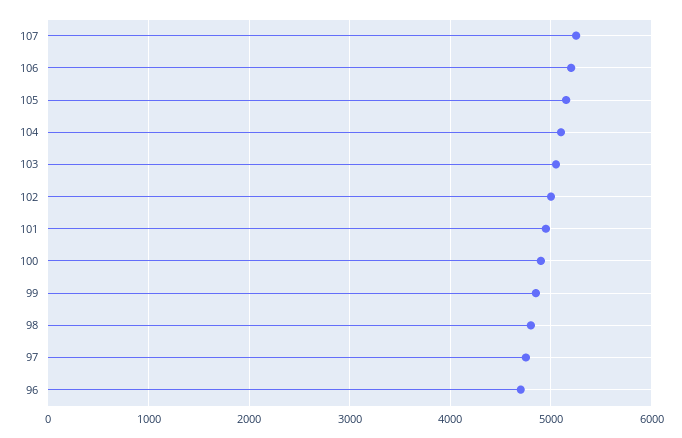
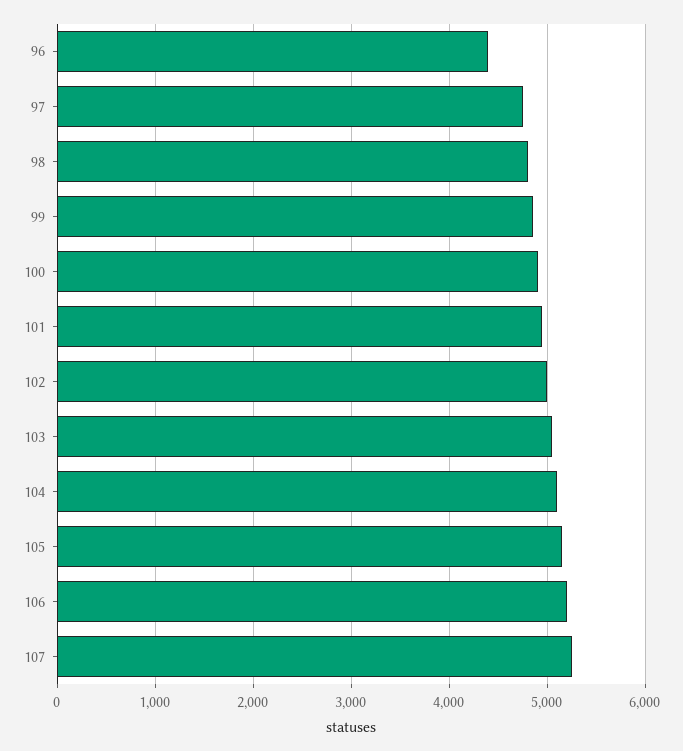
96: 4700 -> 4400

